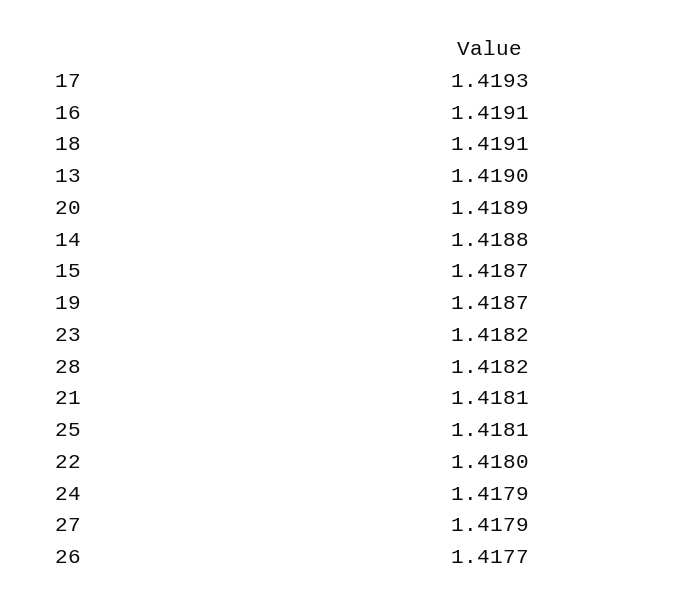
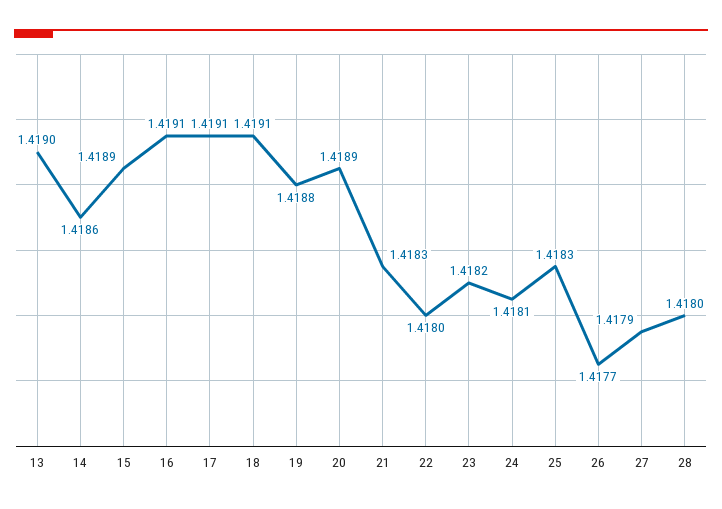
17: 1.4193 -> 1.4191
14: 1.4188 -> 1.4186
15: 1.4187 -> 1.4189
19: 1.4187 -> 1.4188
28: 1.4182 -> 1.418
21: 1.4181 -> 1.4183
25: 1.4181 -> 1.4183
24: 1.4179 -> 1.4181

